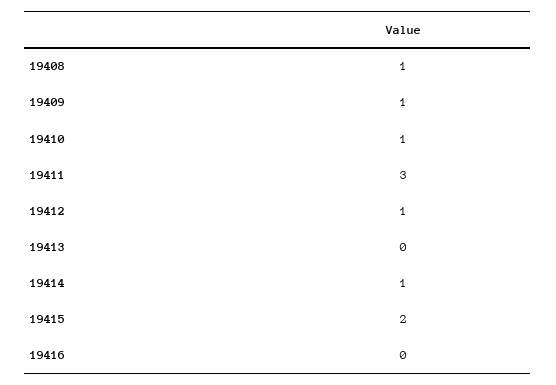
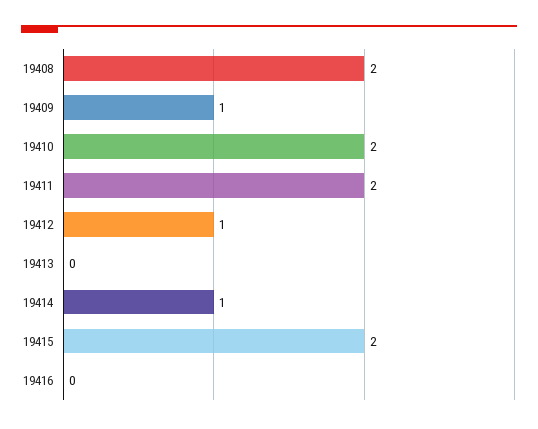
19408: 1 -> 2
19410: 1 -> 2
19411: 3 -> 2

